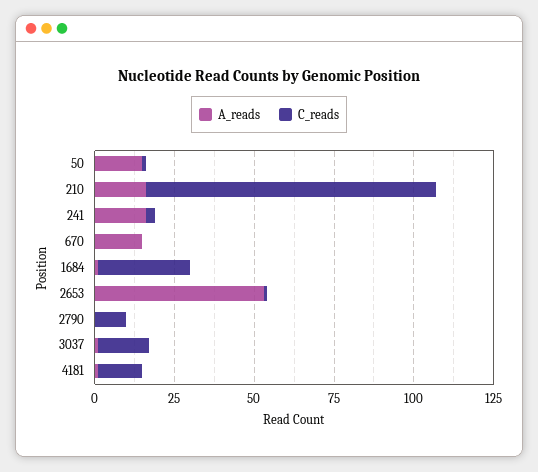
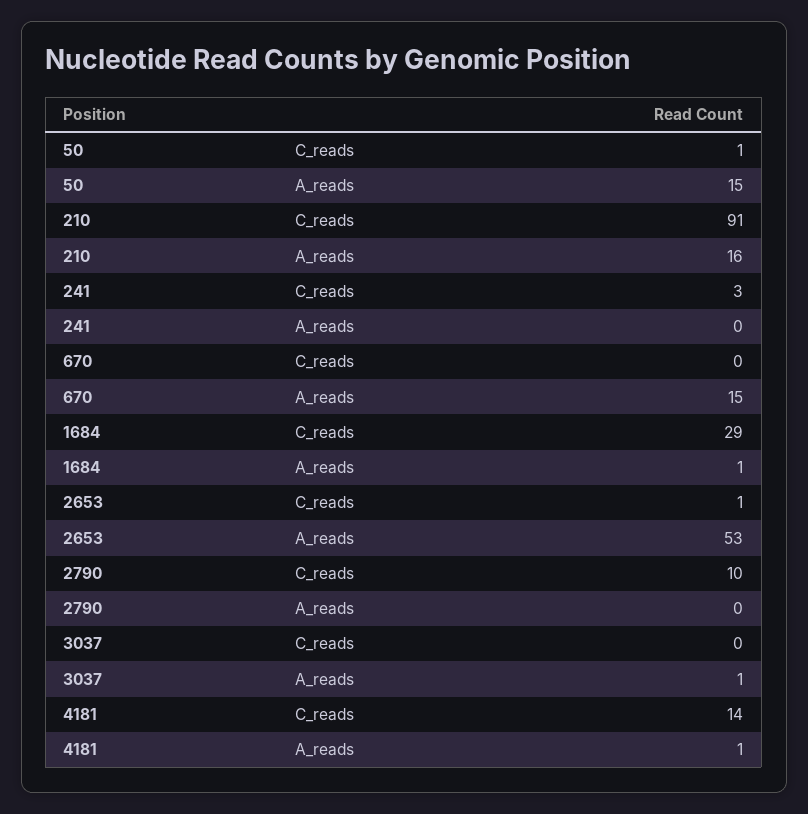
A_reads, 241: 15 -> 0
C_reads, 3037: 15 -> 0

